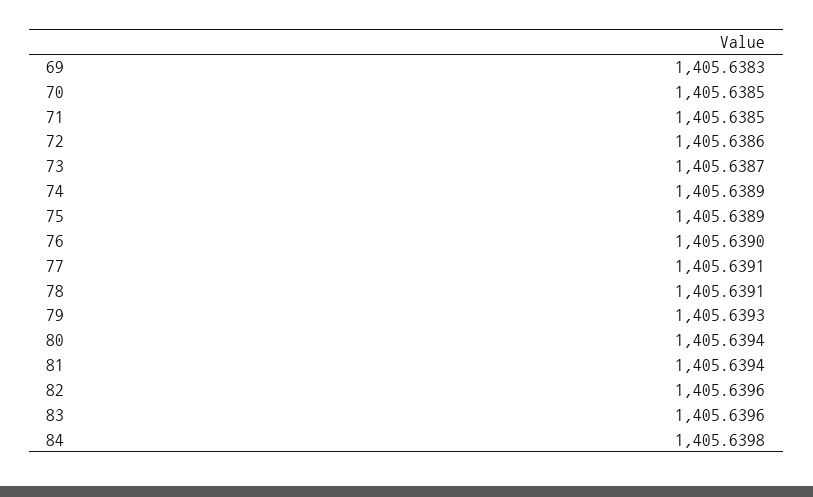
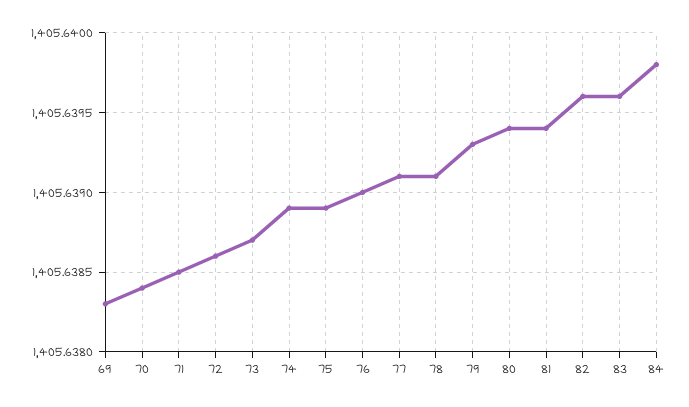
70: 1405.6385 -> 1405.6384

